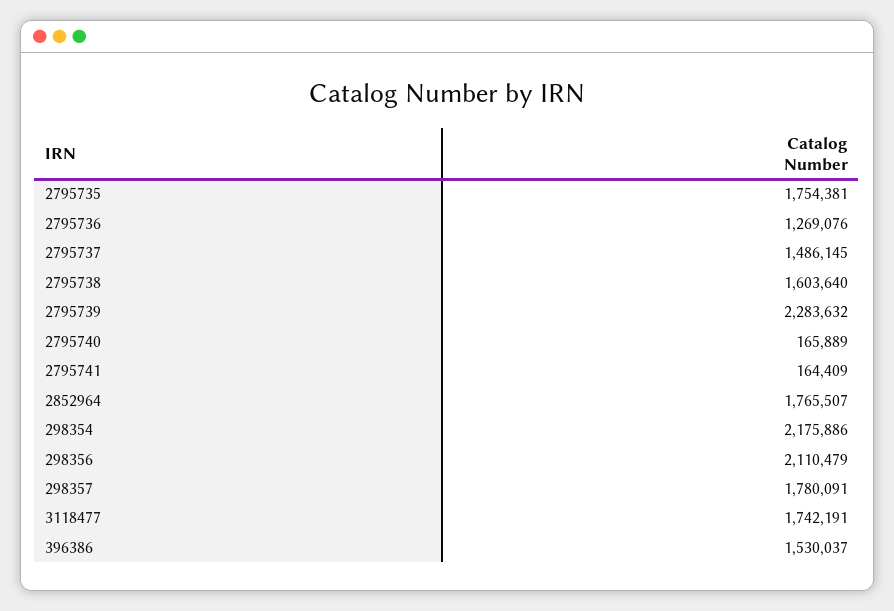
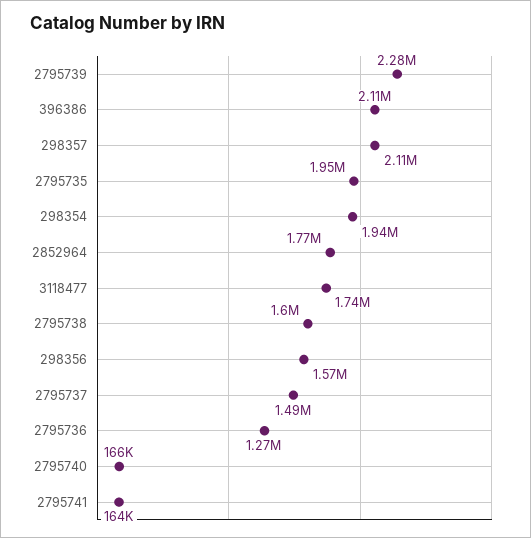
2795735: 1754381 -> 1950000
298354: 2175886 -> 1940000
298356: 2110479 -> 1570000
298357: 1780091 -> 2110000
396386: 1530037 -> 2110000

